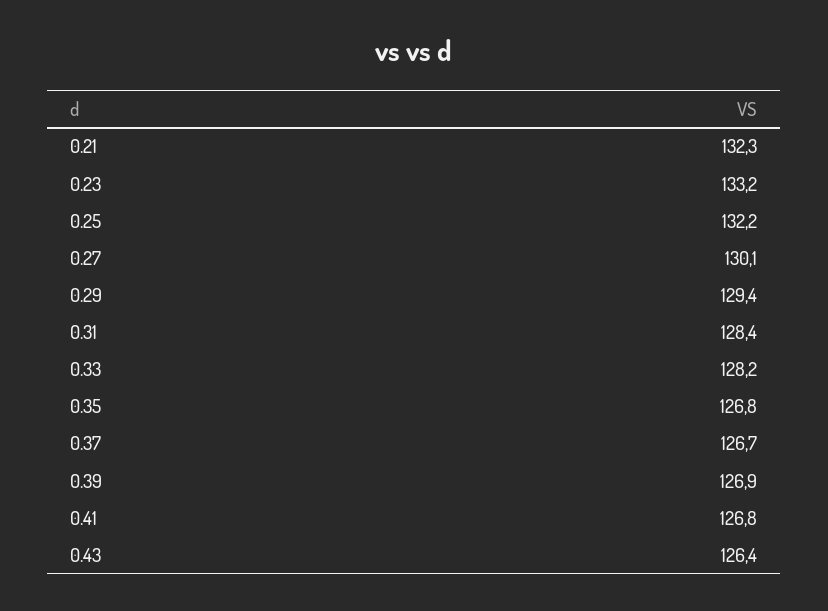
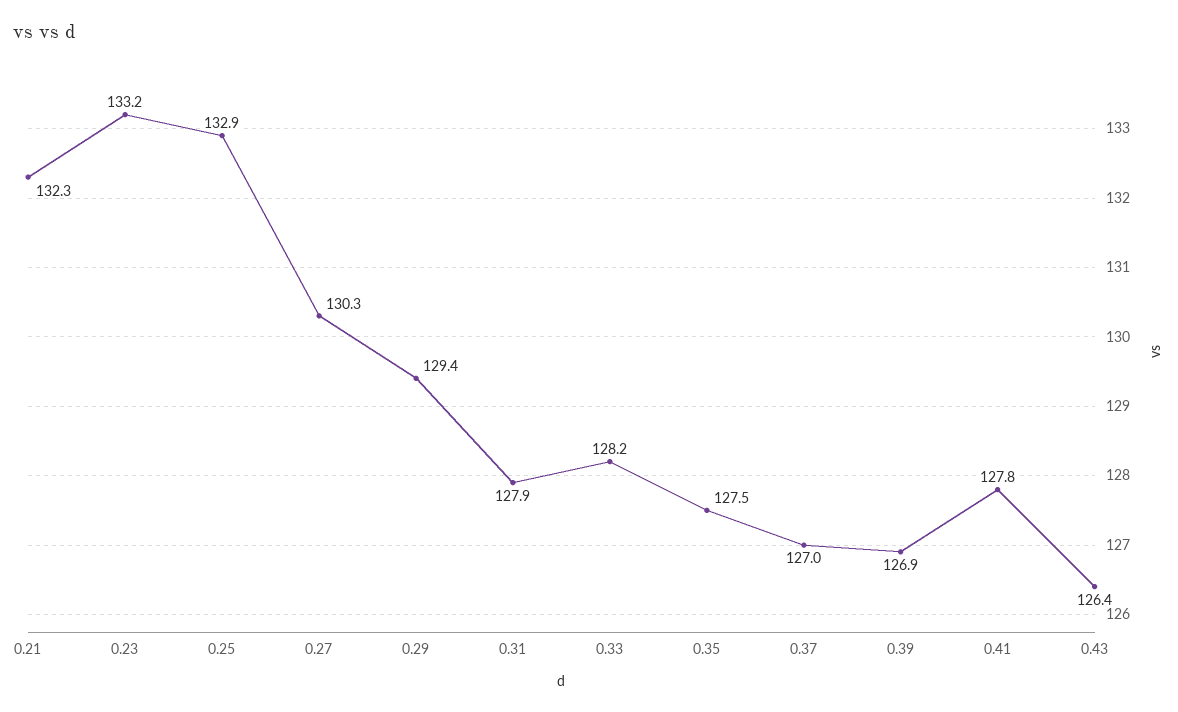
0.25: 132.2 -> 132.9
0.27: 130.1 -> 130.3
0.31: 128.4 -> 127.9
0.35: 126.8 -> 127.5
0.37: 126.7 -> 127
0.41: 126.8 -> 127.8

